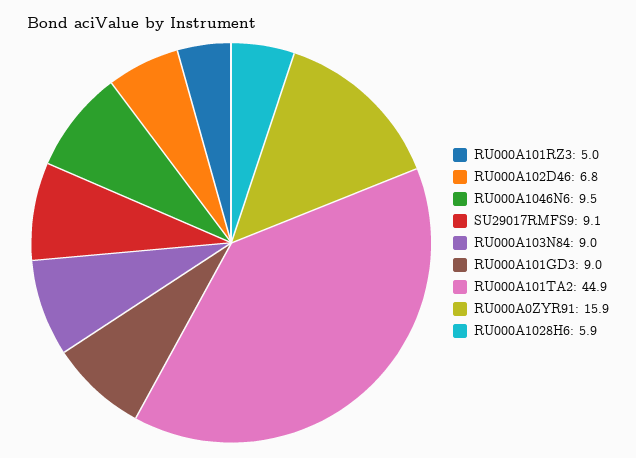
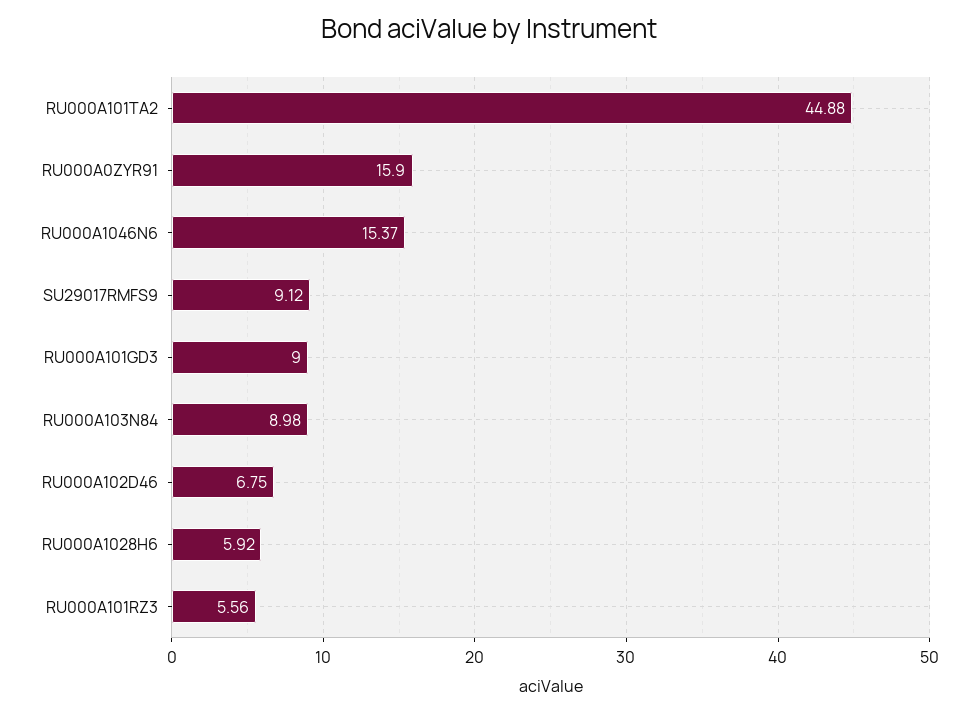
RU000A101RZ3: 5 -> 5.56
RU000A1046N6: 9.5 -> 15.37

